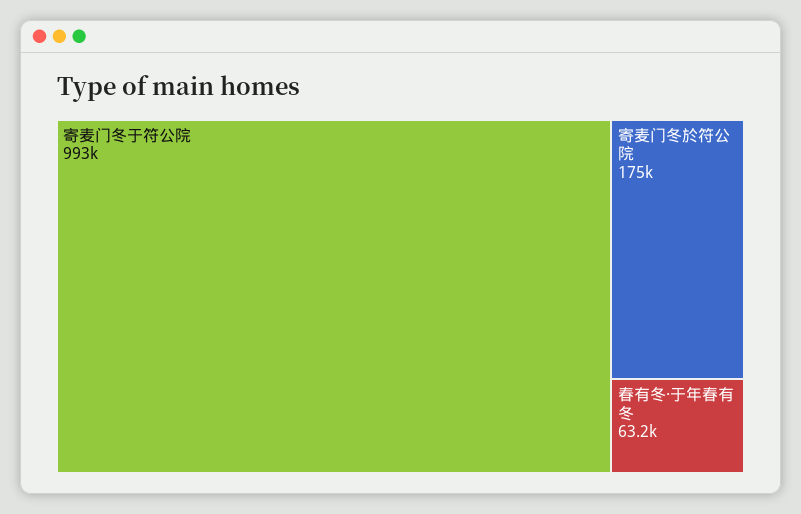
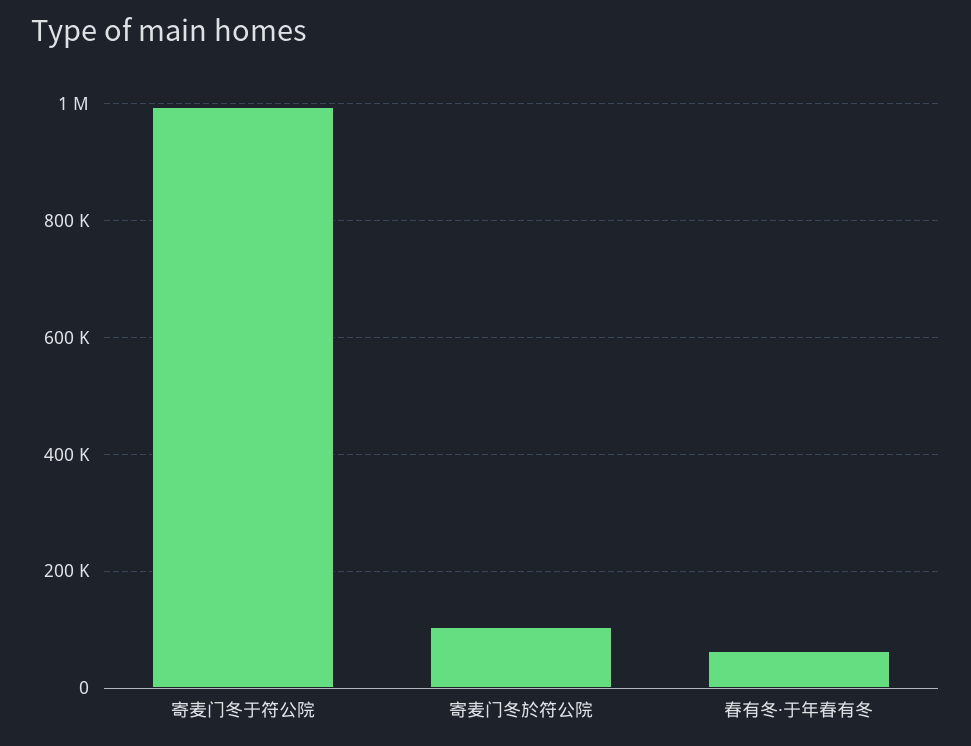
寄麦门冬於符公院: 175000 -> 100000

